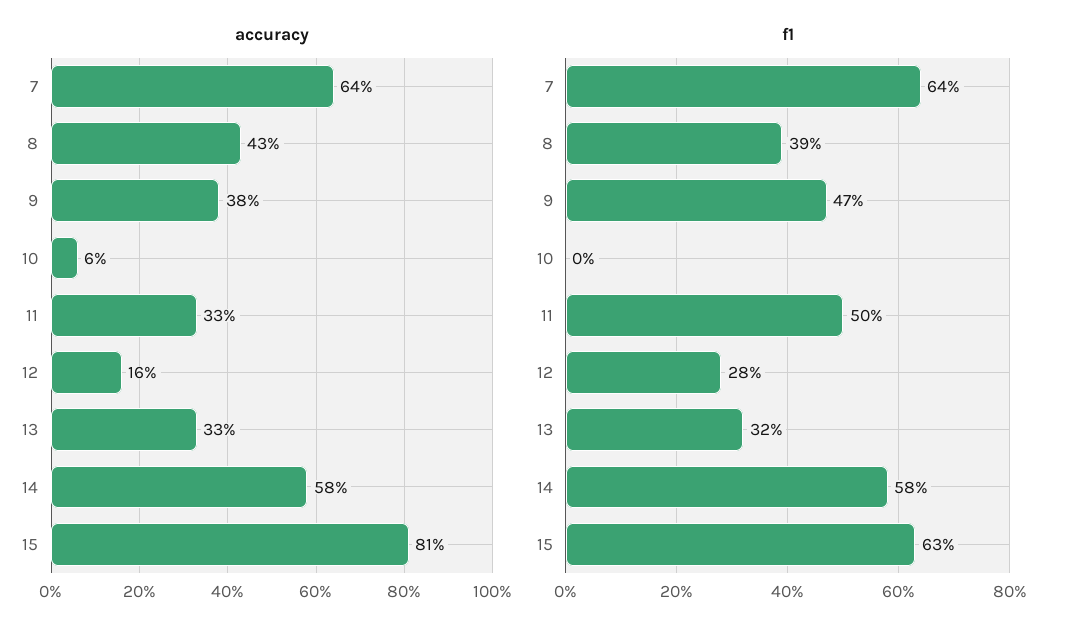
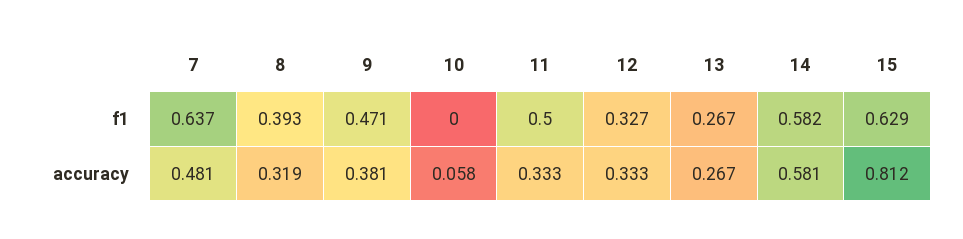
accuracy, 7: 0.64 -> 0.481
accuracy, 8: 0.43 -> 0.319
accuracy, 12: 0.16 -> 0.333
accuracy, 13: 0.33 -> 0.267
f1, 12: 0.28 -> 0.327
f1, 13: 0.32 -> 0.267

